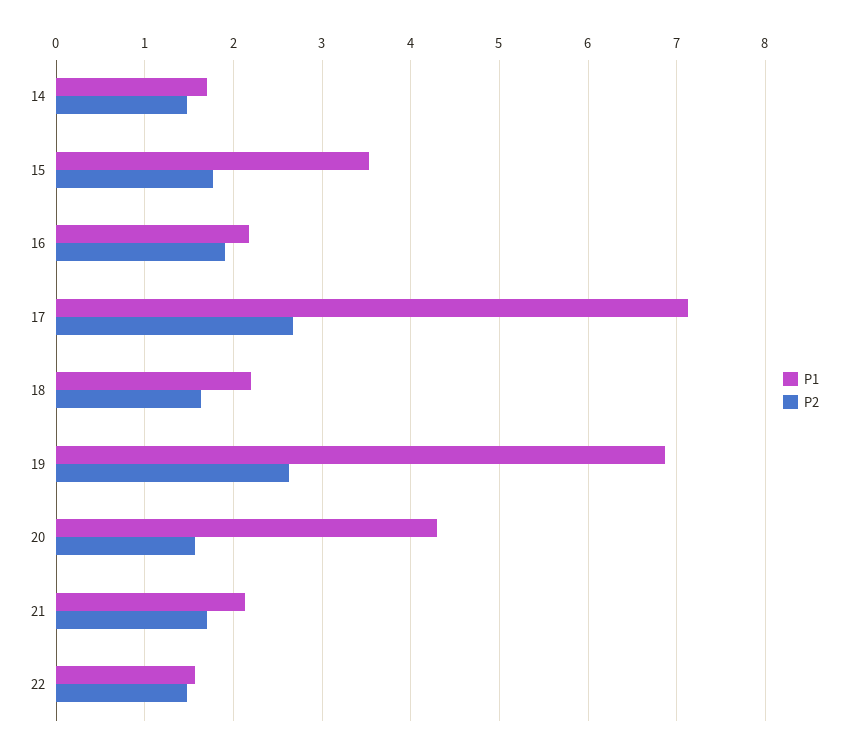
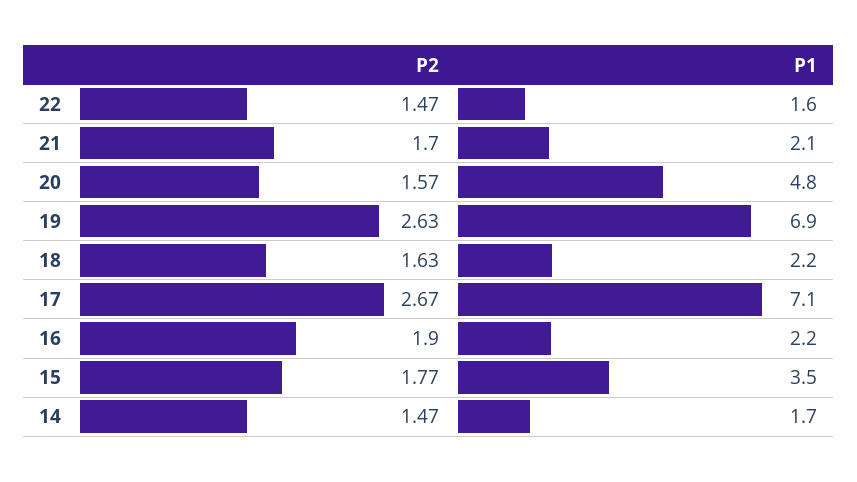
P1, 20: 4.3 -> 4.8

